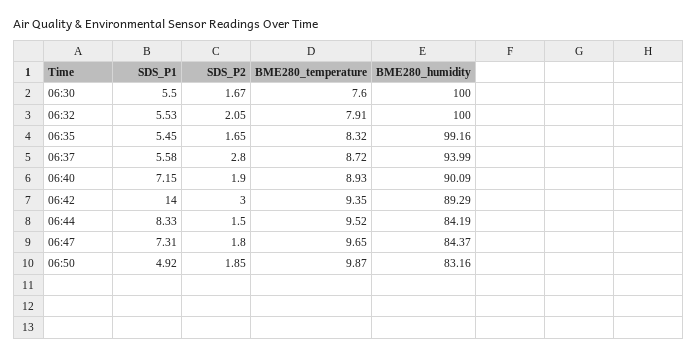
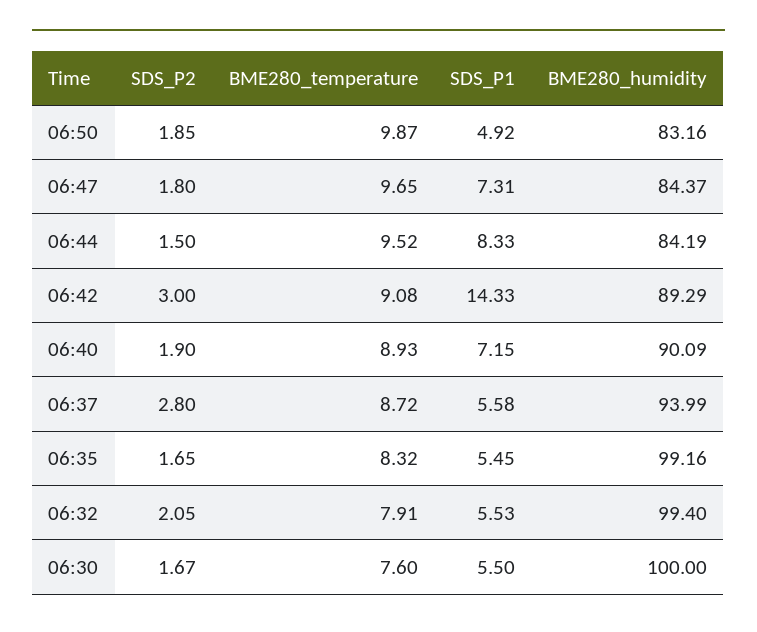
BME280_humidity, 06:32: 100 -> 99.4
SDS_P1, 06:42: 14 -> 14.33
BME280_temperature, 06:42: 9.35 -> 9.08

